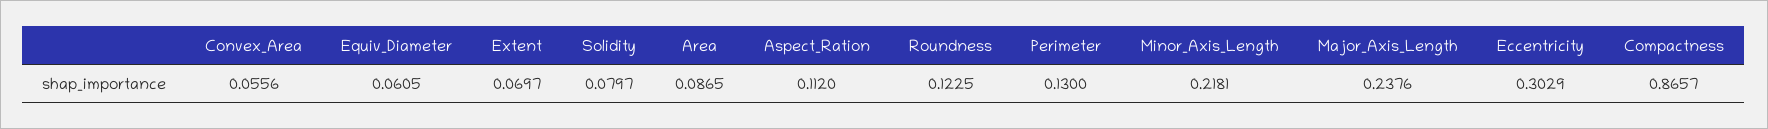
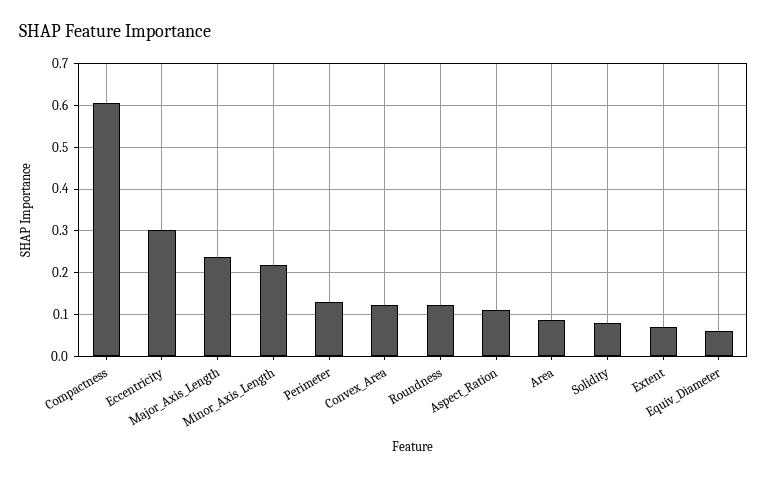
Convex_Area: 0.0556 -> 0.12
Compactness: 0.8657 -> 0.6

